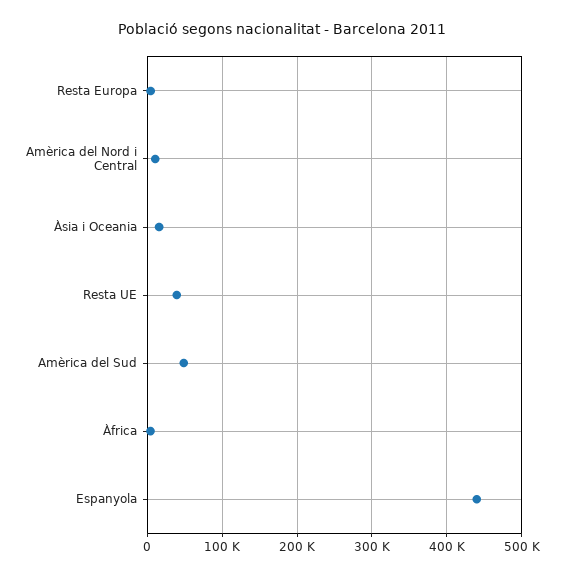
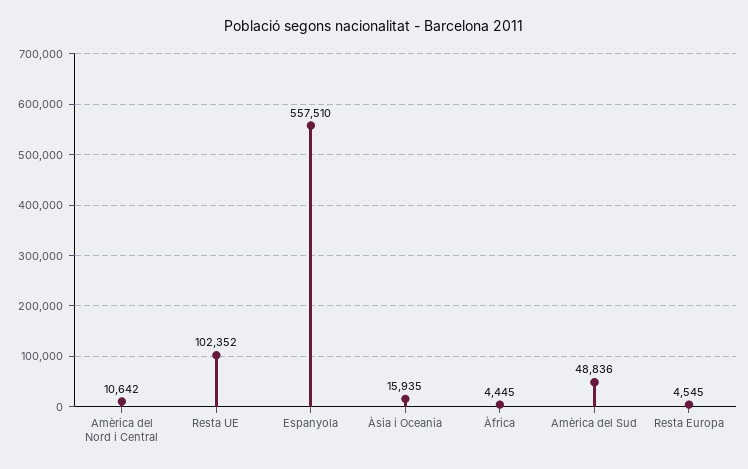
Resta UE: 40000 -> 102352
Espanyola: 440000 -> 557510

